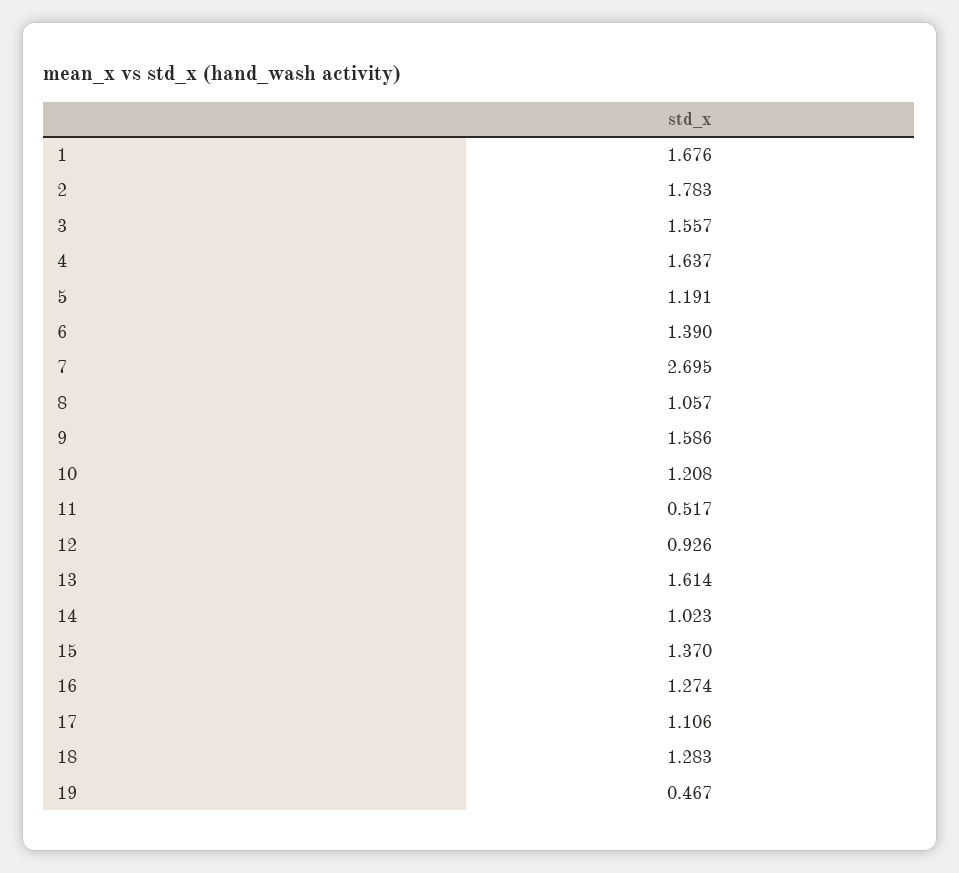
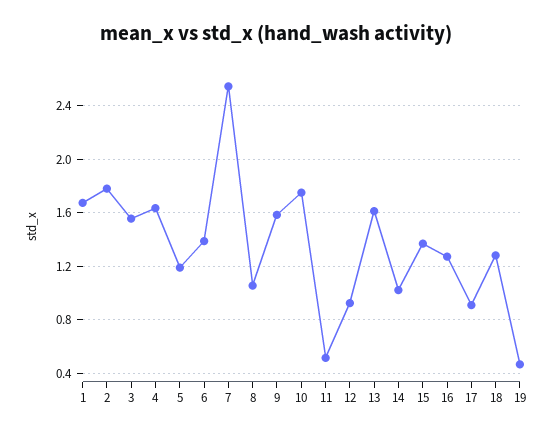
7: 2.695 -> 2.55
10: 1.208 -> 1.75
17: 1.106 -> 0.9

